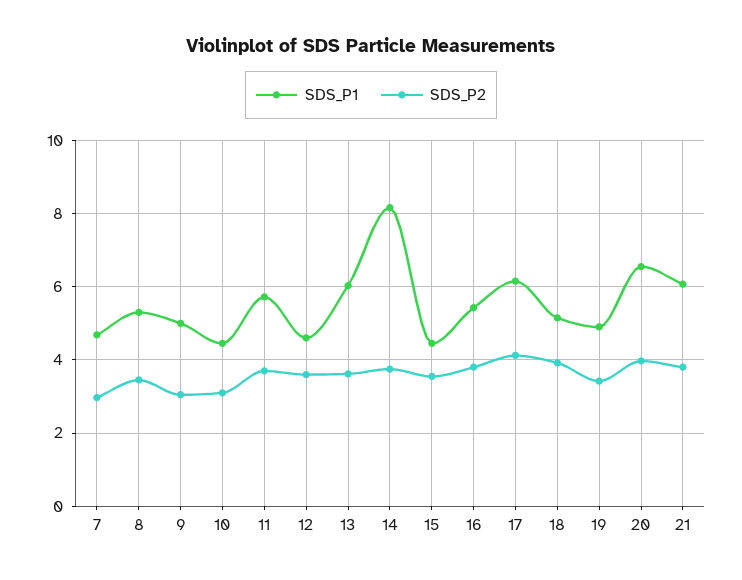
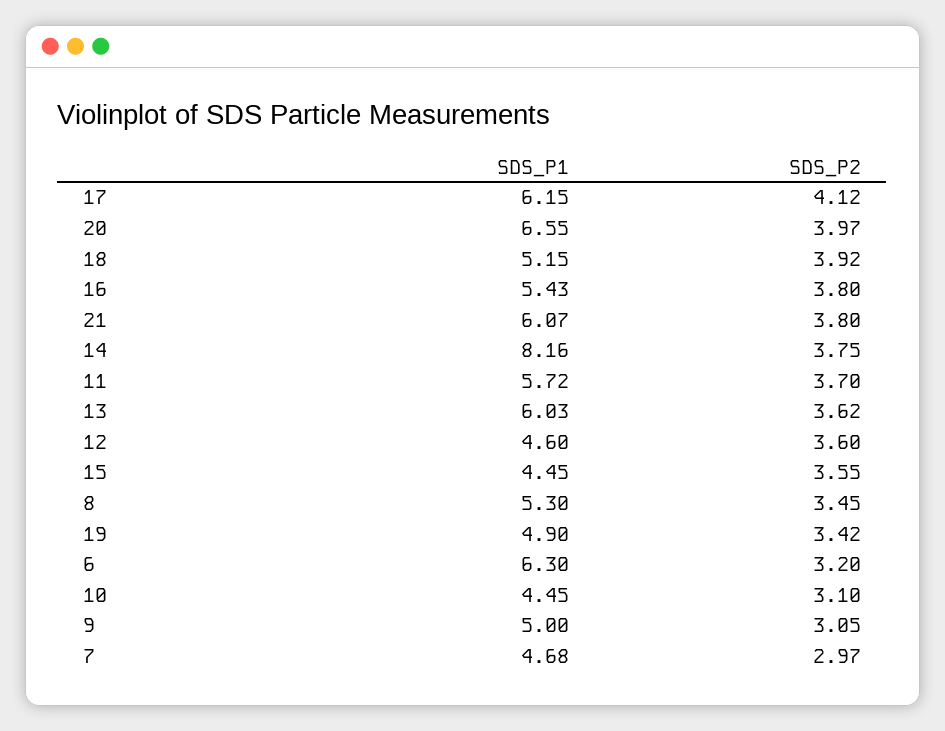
SDS_P1, 6: none -> 6.3
SDS_P2, 6: none -> 3.2

